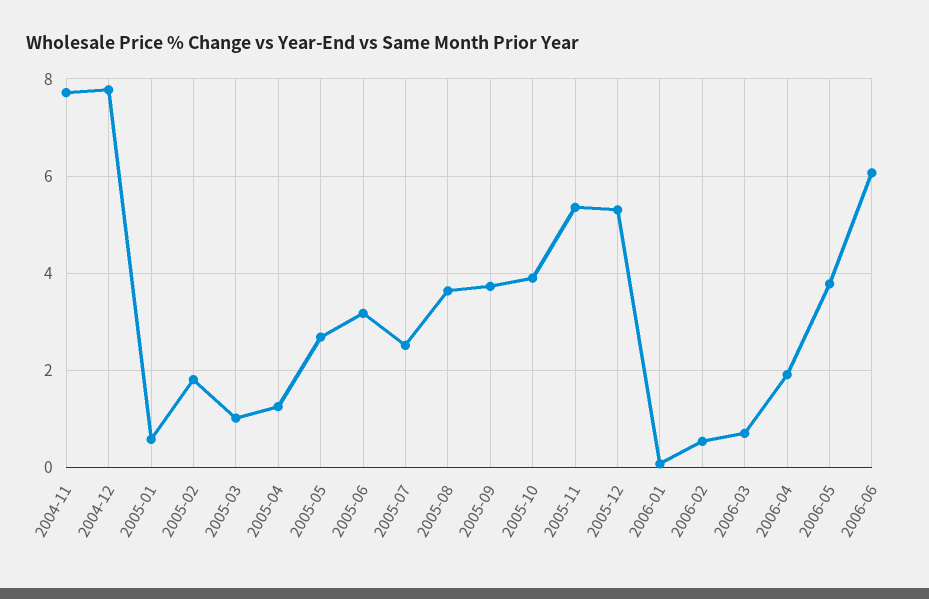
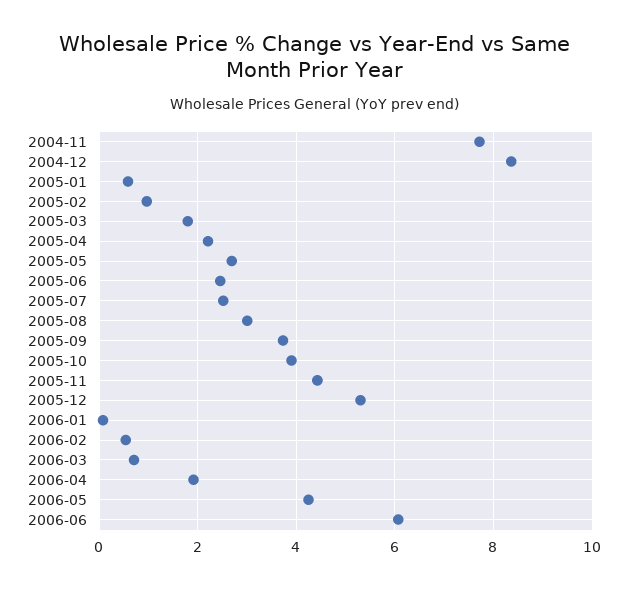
2004-12: 7.8 -> 8.4
2005-02: 1.8 -> 1
2005-03: 1 -> 1.8
2005-04: 1.2 -> 2.2
2005-06: 3.2 -> 2.4
2005-08: 3.6 -> 3
2005-11: 5.4 -> 4.4
2006-05: 3.8 -> 4.2

